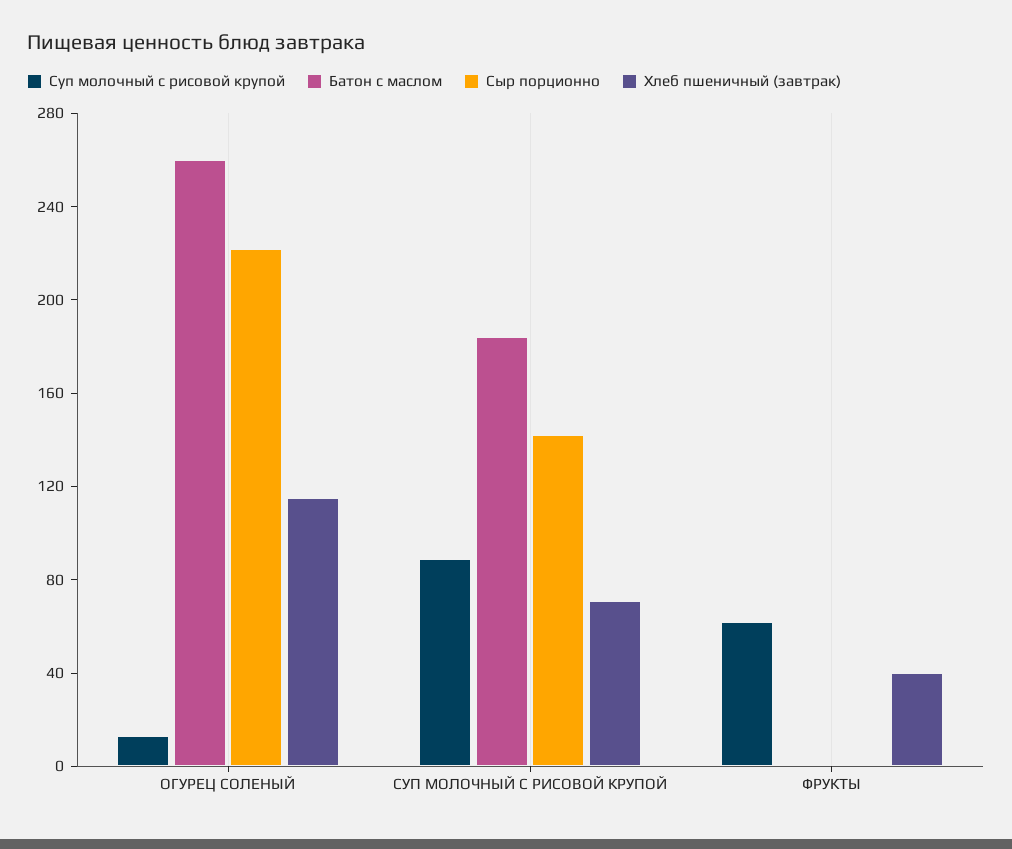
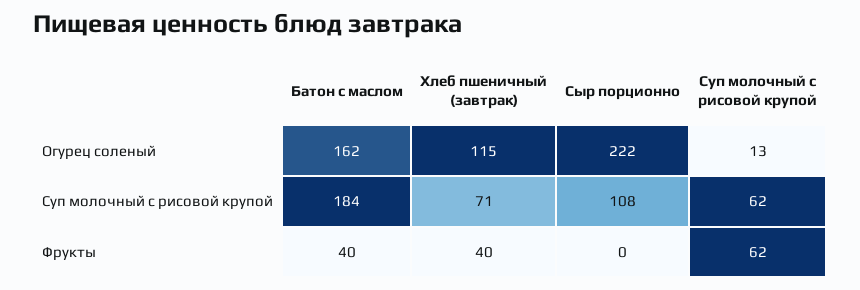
Батон с маслом, ОГУРЕЦ СОЛЕНЫЙ: 260 -> 162
Суп молочный с рисовой крупой, СУП МОЛОЧНЫЙ С РИСОВОЙ КРУПОЙ: 90 -> 62
Сыр порционно, СУП МОЛОЧНЫЙ С РИСОВОЙ КРУПОЙ: 140 -> 108
Батон с маслом, ФРУКТЫ: 0 -> 40

